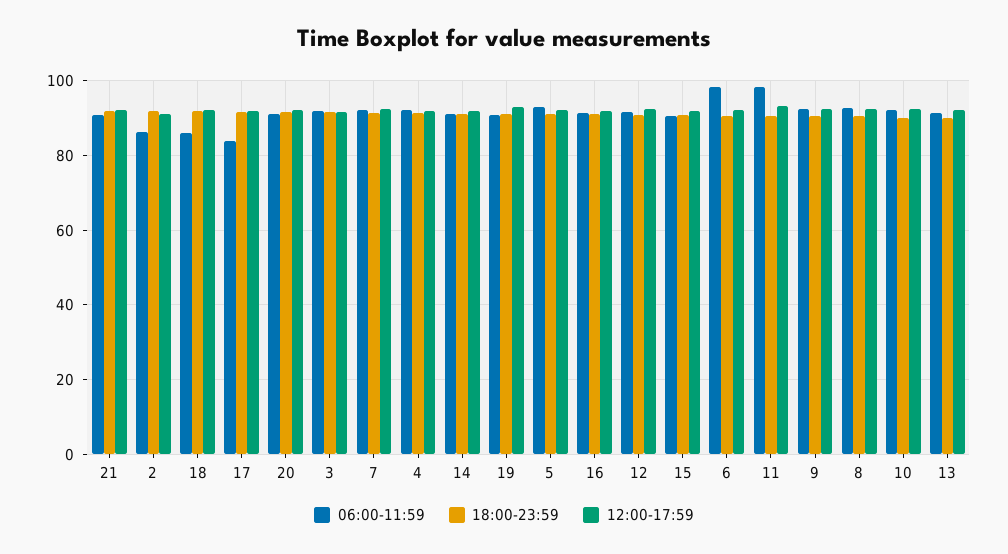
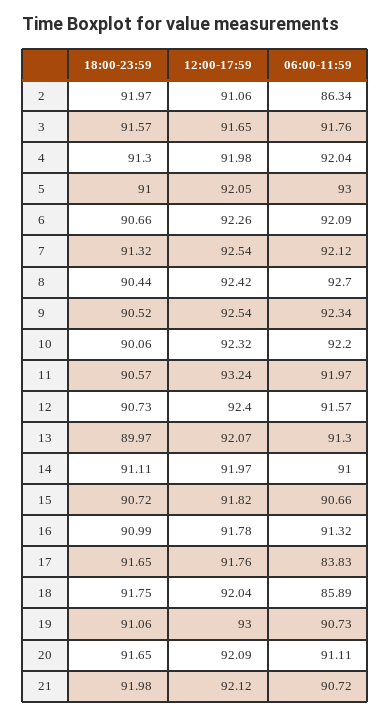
06:00-11:59, 6: 98 -> 92.09
06:00-11:59, 11: 98 -> 91.97

